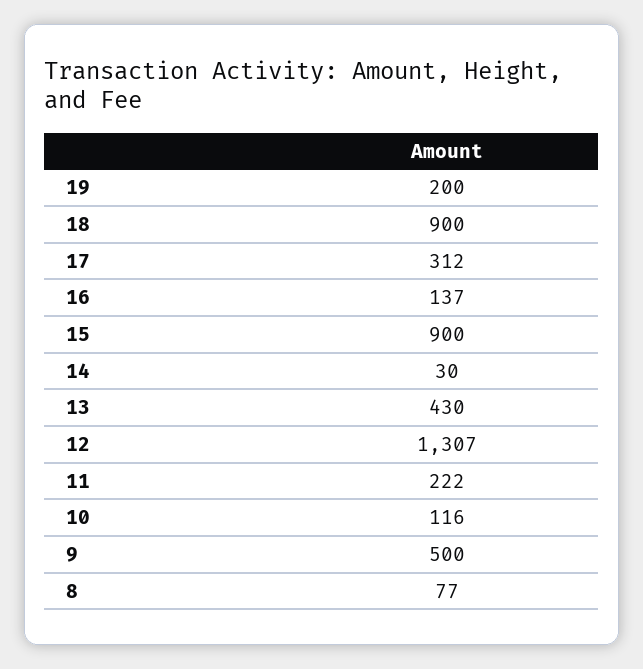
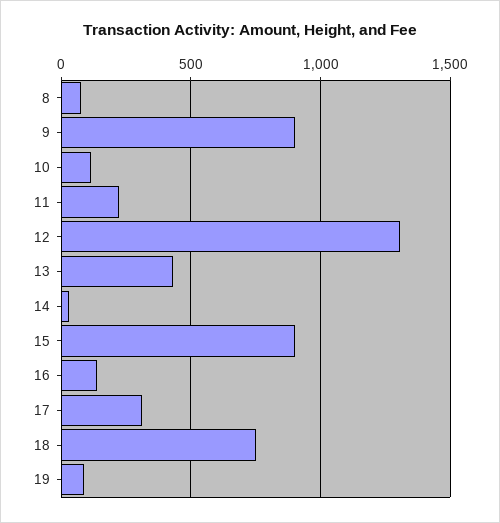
19: 200 -> 100
18: 900 -> 750
9: 500 -> 900

